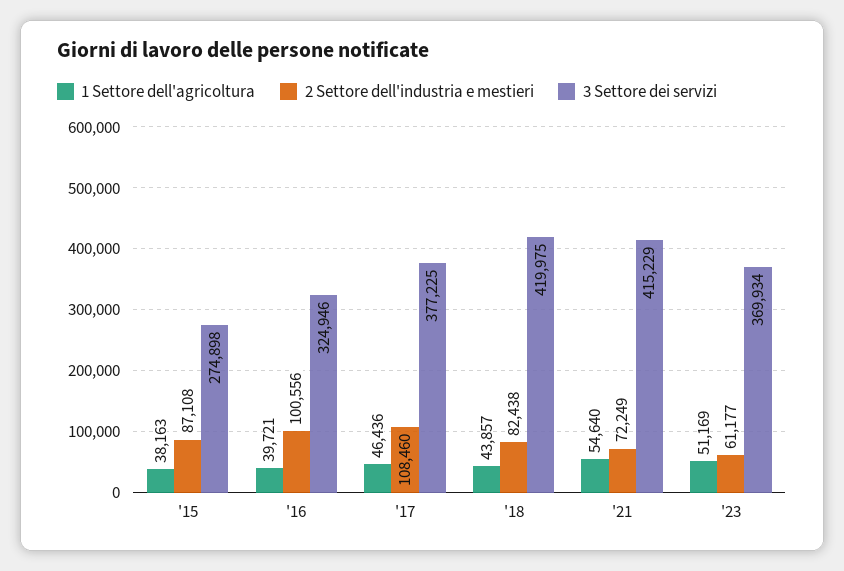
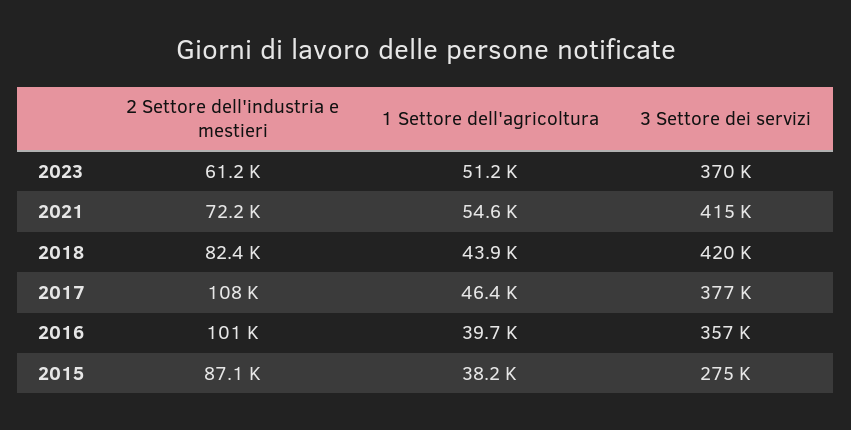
3 Settore dei servizi, '16: 324946 -> 357000

